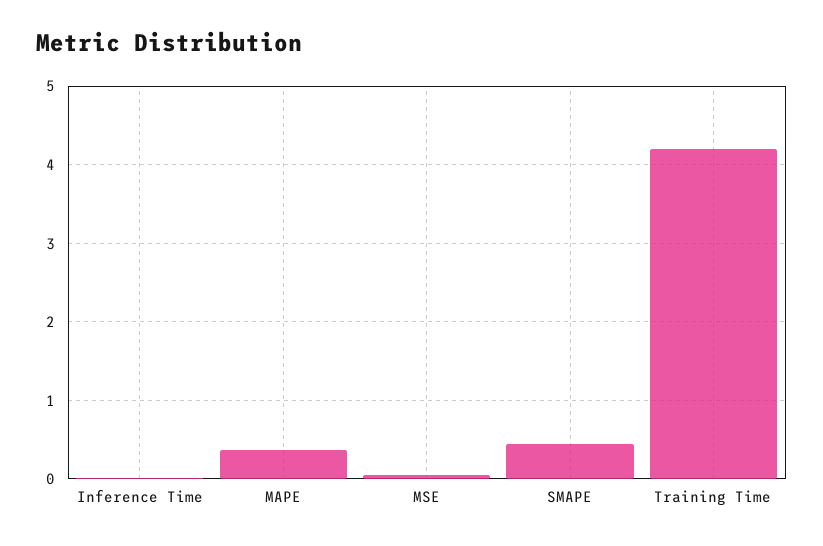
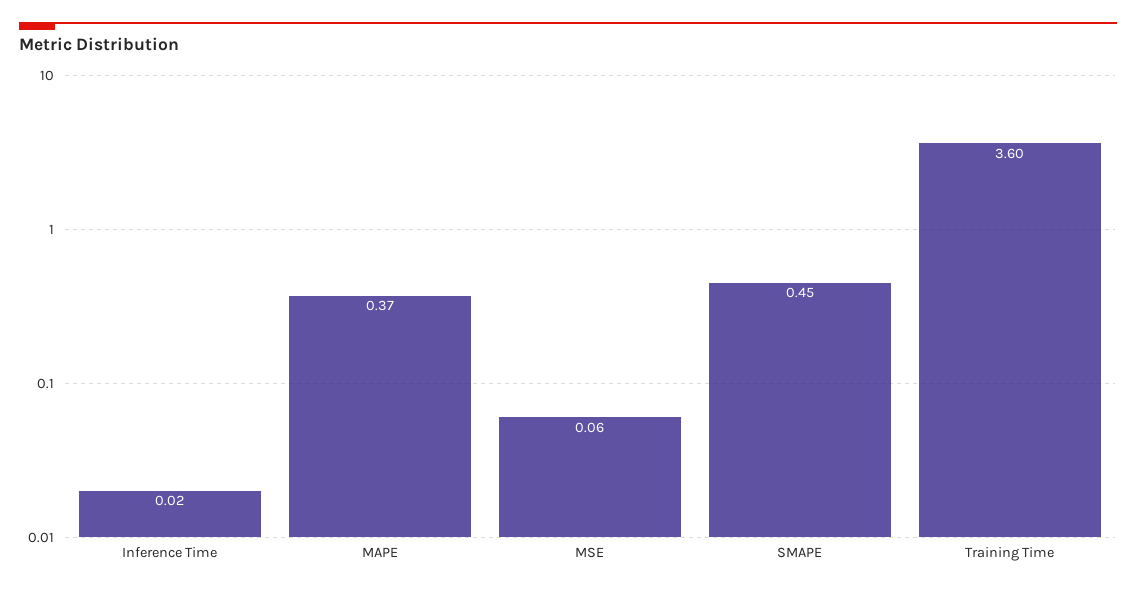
Training Time: 4.2 -> 3.6

